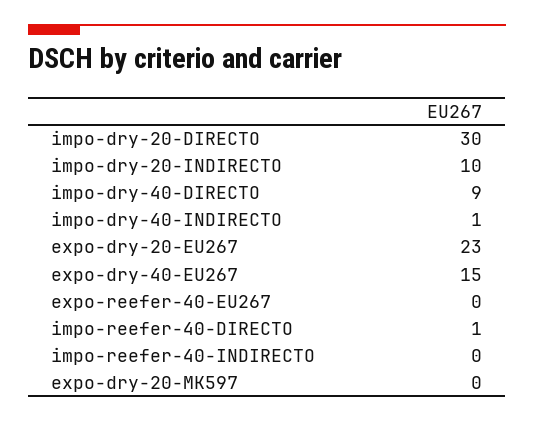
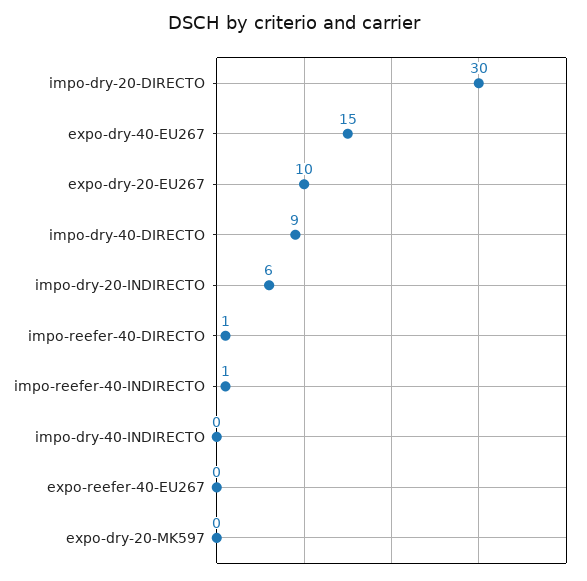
impo-dry-20-INDIRECTO: 10 -> 6
impo-dry-40-INDIRECTO: 1 -> 0
expo-dry-20-EU267: 23 -> 10
impo-reefer-40-INDIRECTO: 0 -> 1

